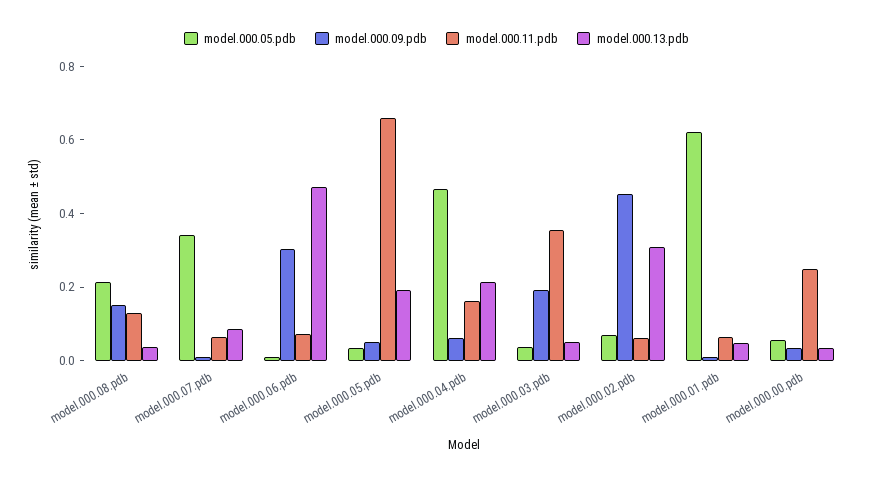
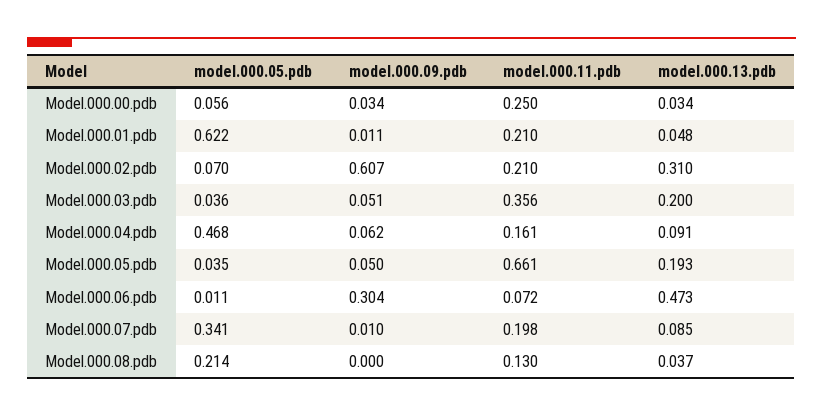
model.000.09.pdb, model.000.08.pdb: 0.15 -> 0
model.000.11.pdb, model.000.07.pdb: 0.05 -> 0.198
model.000.13.pdb, model.000.04.pdb: 0.2 -> 0.091
model.000.09.pdb, model.000.03.pdb: 0.2 -> 0.051
model.000.13.pdb, model.000.03.pdb: 0.05 -> 0.2
model.000.09.pdb, model.000.02.pdb: 0.45 -> 0.607
model.000.11.pdb, model.000.02.pdb: 0.05 -> 0.21
model.000.11.pdb, model.000.01.pdb: 0.05 -> 0.21

